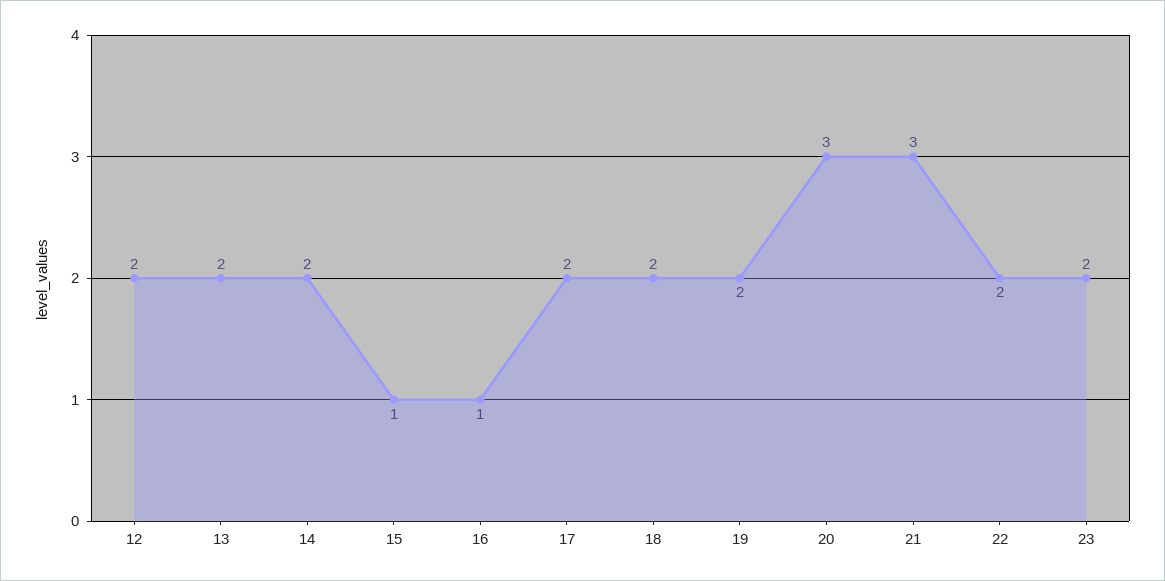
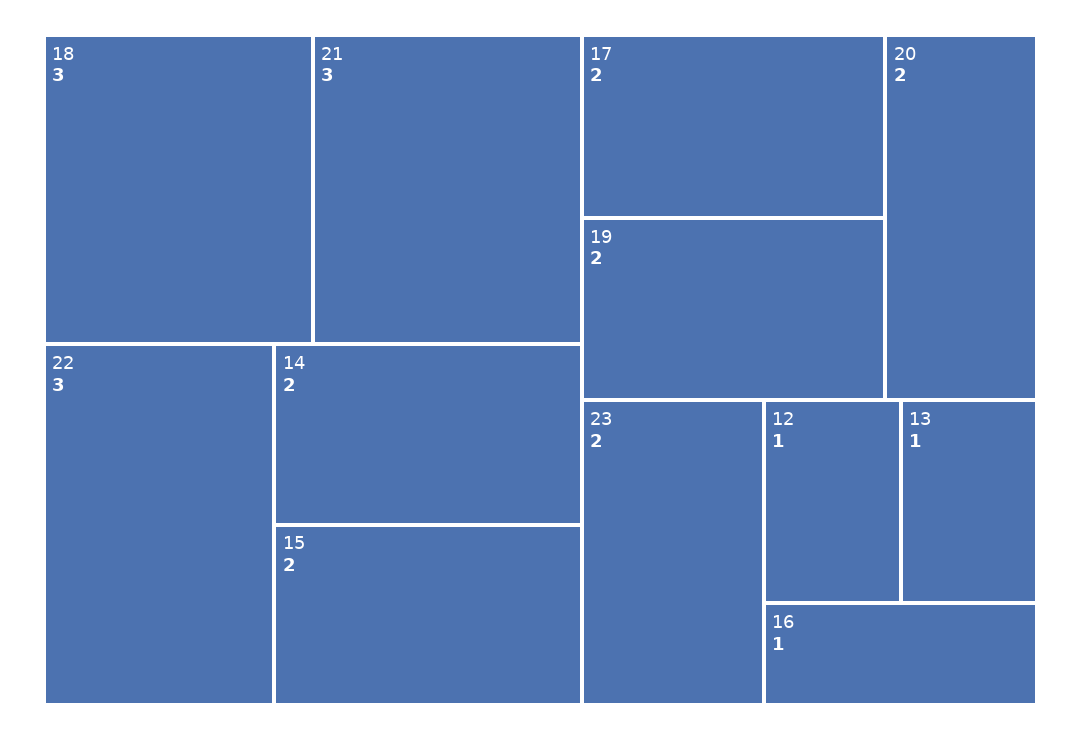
12: 2 -> 1
13: 2 -> 1
15: 1 -> 2
18: 2 -> 3
20: 3 -> 2
22: 2 -> 3

